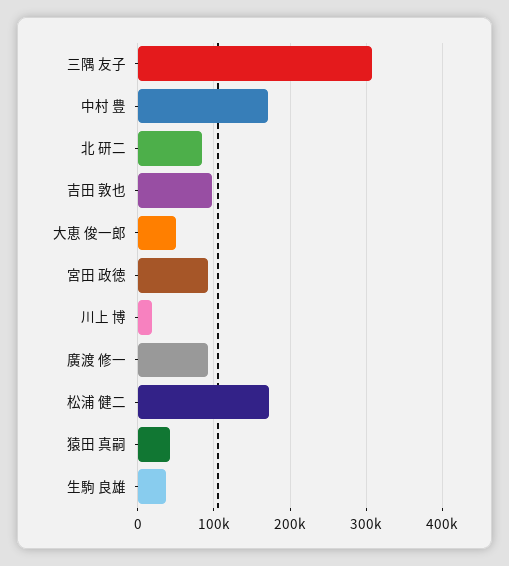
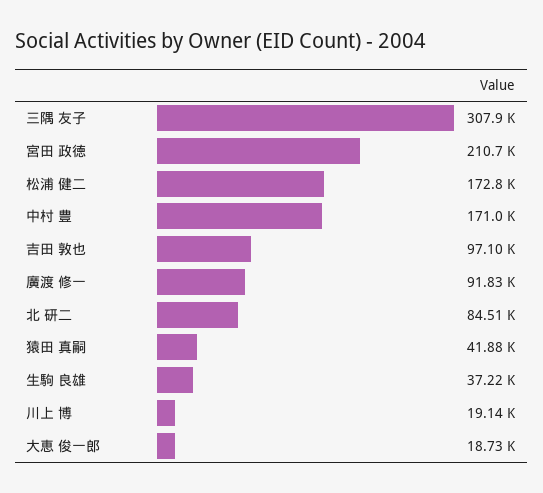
大恵 俊一郎: 50000 -> 18730
宮田 政徳: 90000 -> 210700

